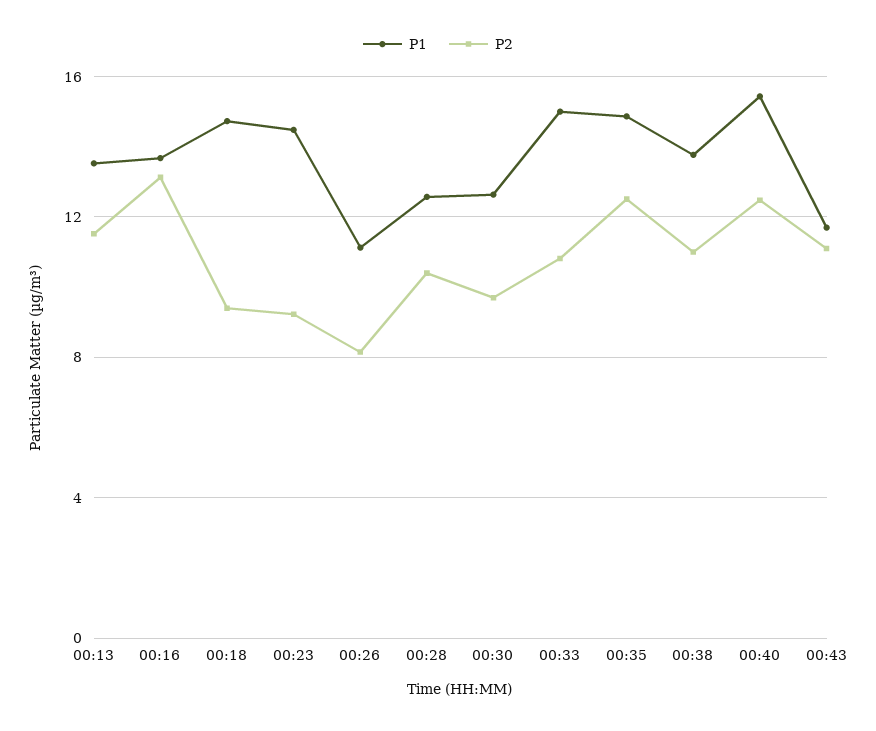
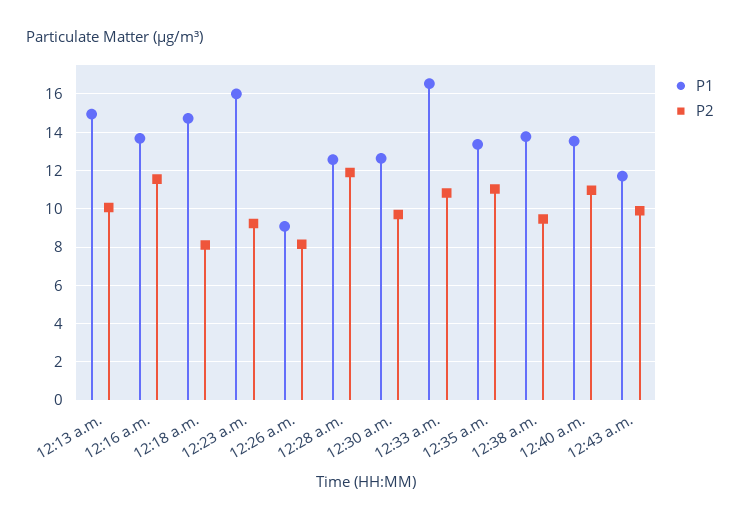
P1, 00:13: 13.5 -> 15
P2, 00:13: 11.5 -> 10
P2, 00:16: 13 -> 11.5
P2, 00:18: 9.5 -> 8
P1, 00:23: 14.5 -> 16
P1, 00:26: 11 -> 9
P2, 00:28: 10.5 -> 12
P1, 00:33: 15 -> 16.5
P1, 00:35: 15 -> 13.5
P2, 00:35: 12.5 -> 11
P2, 00:38: 11 -> 9.5
P1, 00:40: 15.5 -> 13.5
P2, 00:40: 12.5 -> 11
P2, 00:43: 11 -> 10

